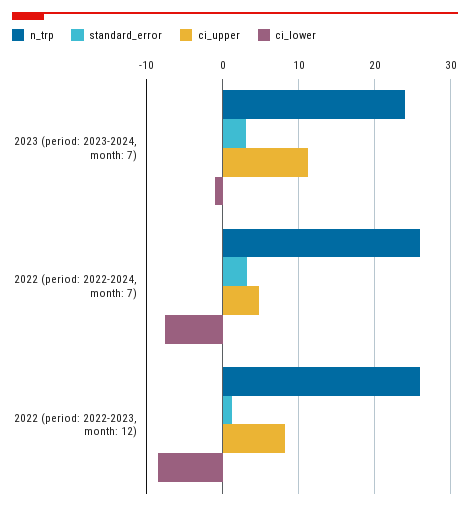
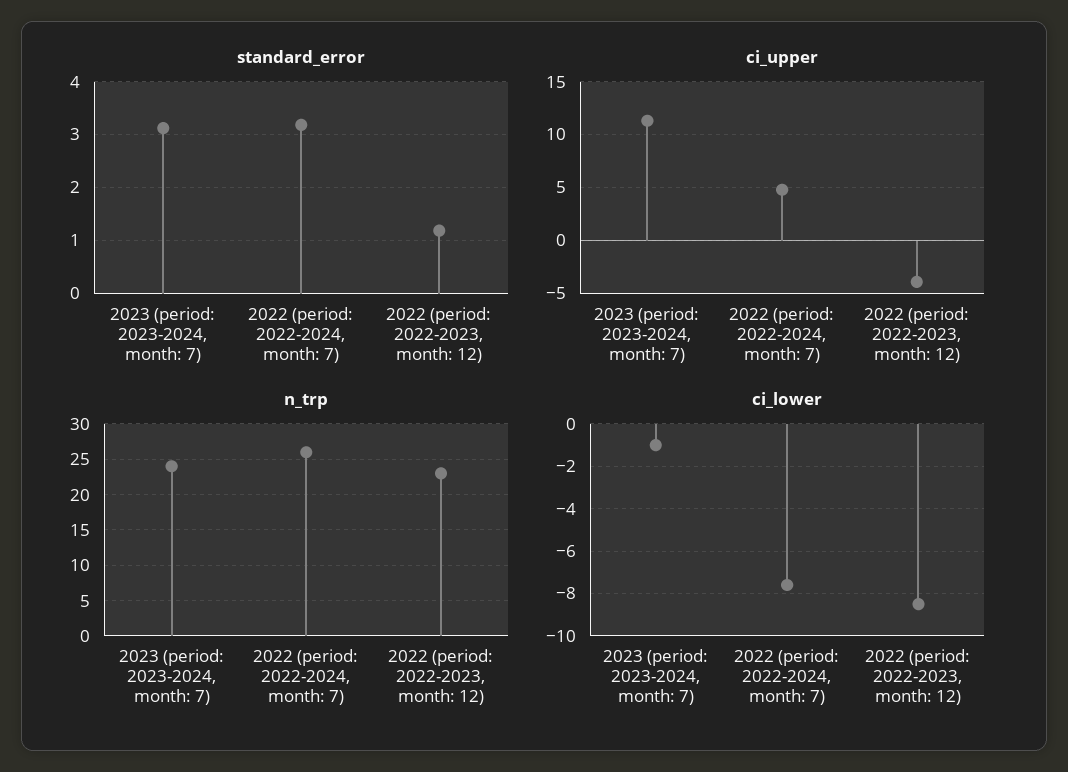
n_trp, 2022 (period: 2022-2023, month: 12): 26 -> 23
ci_upper, 2022 (period: 2022-2023, month: 12): 8 -> -4

